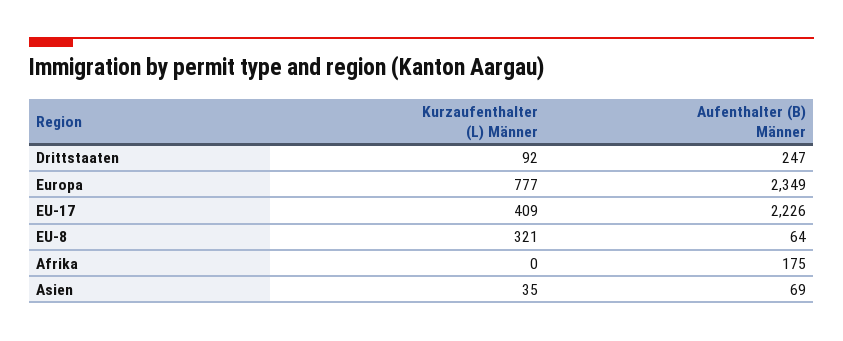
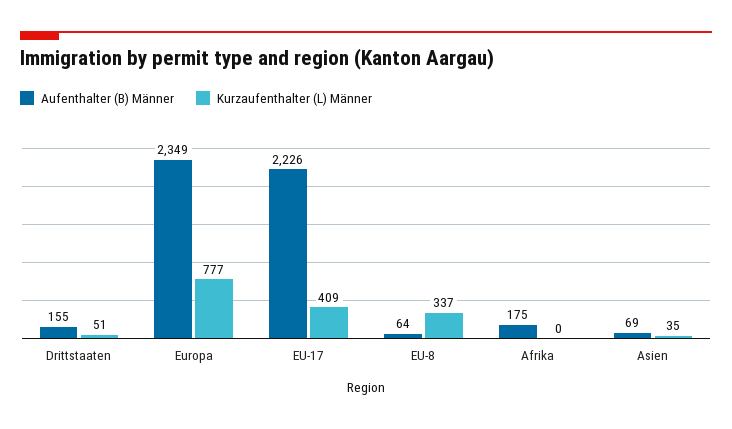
Kurzaufenthalter (L) Männer, Drittstaaten: 92 -> 51
Aufenthalter (B) Männer, Drittstaaten: 247 -> 155
Kurzaufenthalter (L) Männer, EU-8: 321 -> 337

